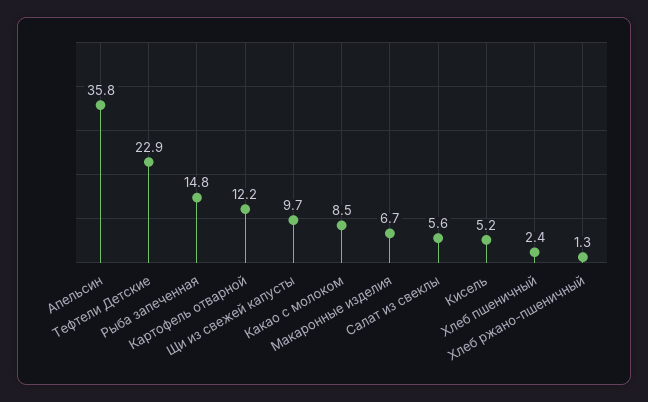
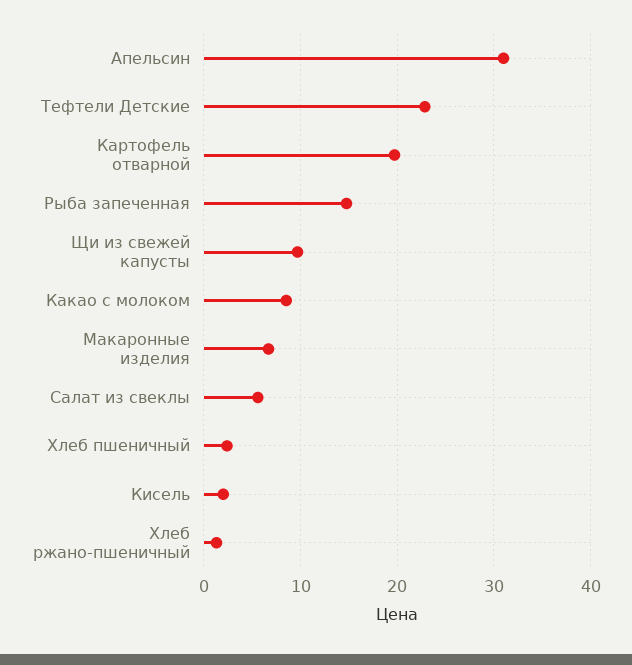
Апельсин: 35.8 -> 31
Картофель отварной: 12.2 -> 20
Кисель: 5.2 -> 2

